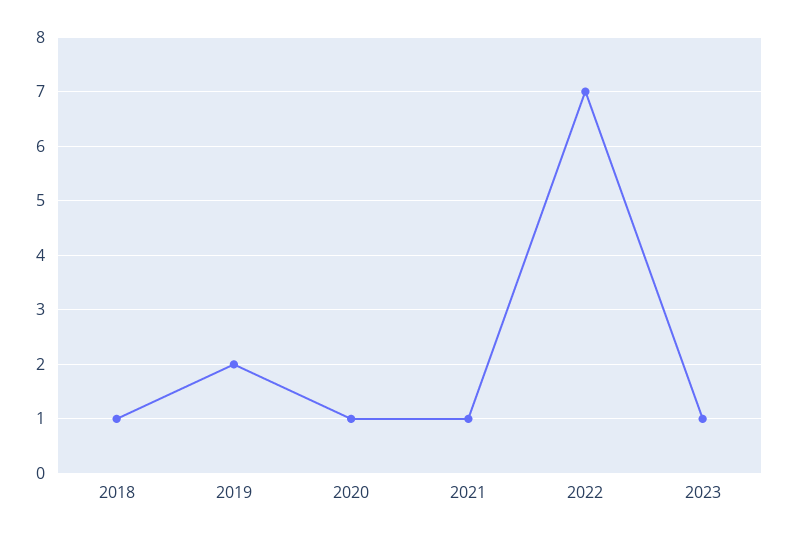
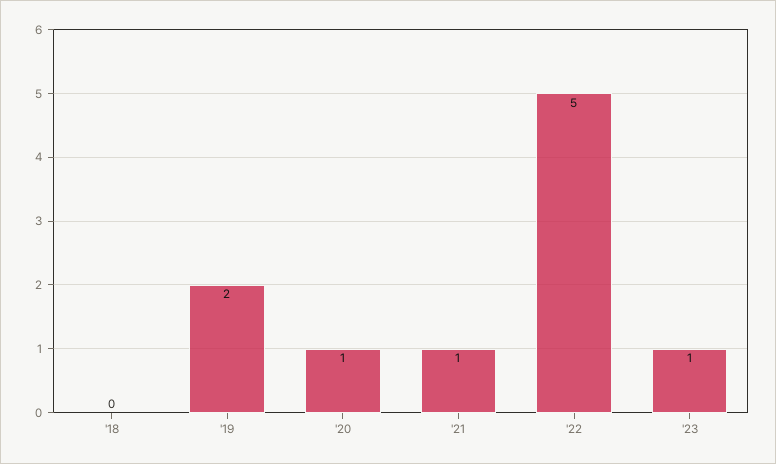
2018: 1 -> 0
2022: 7 -> 5

